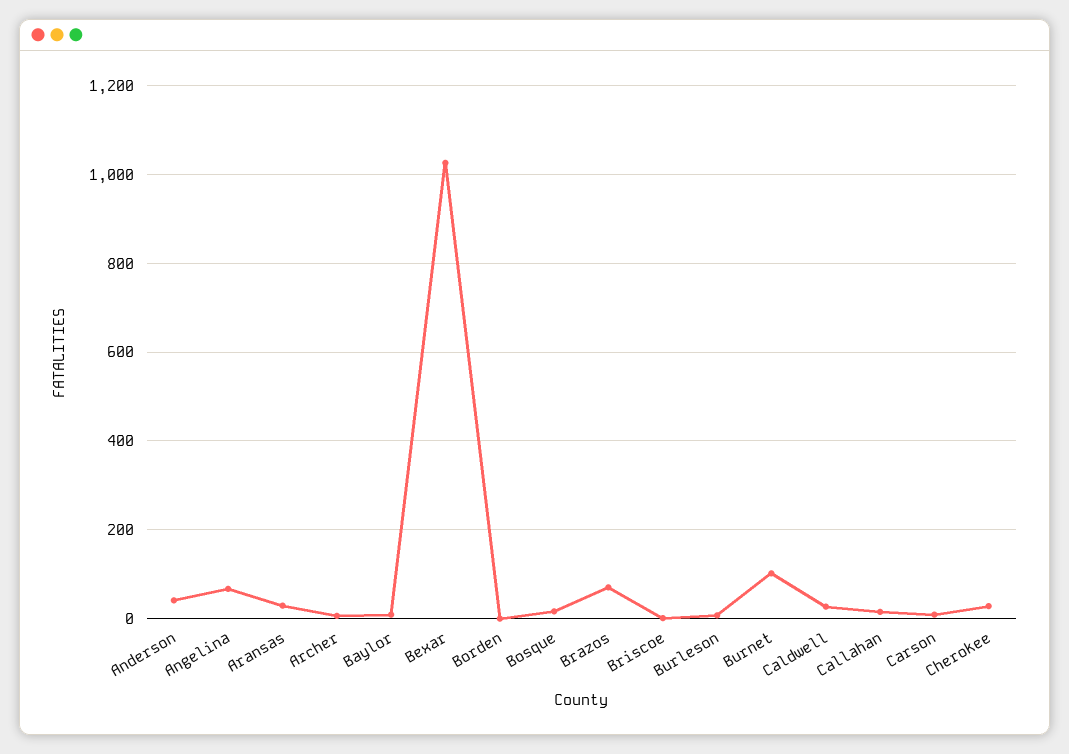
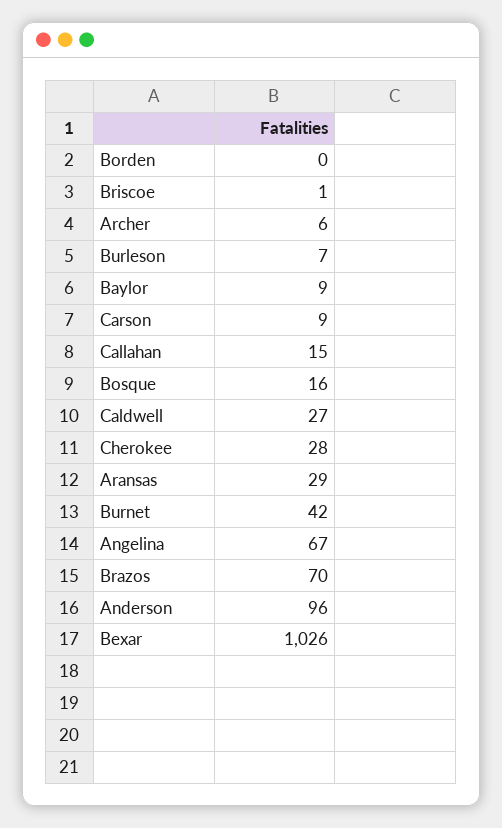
Anderson: 40 -> 96
Burnet: 100 -> 42

